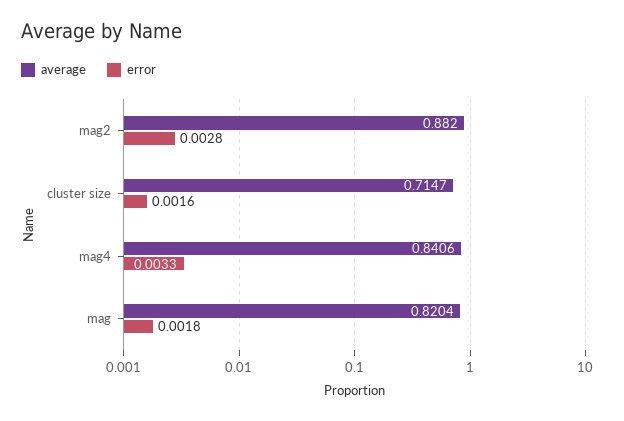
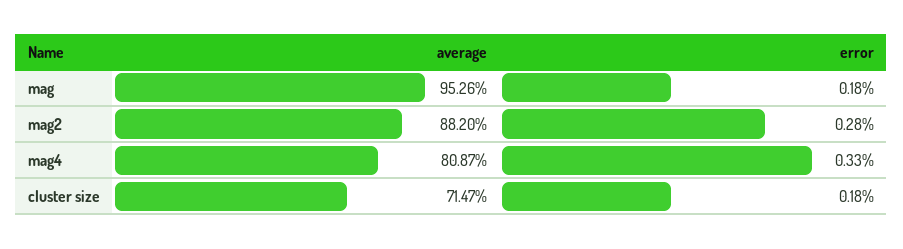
error, cluster size: 0.0016 -> 0.0018
average, mag4: 0.8406 -> 0.8087
average, mag: 0.8204 -> 0.9526

